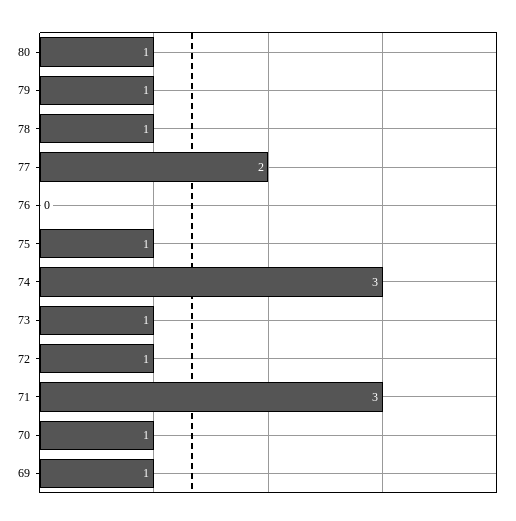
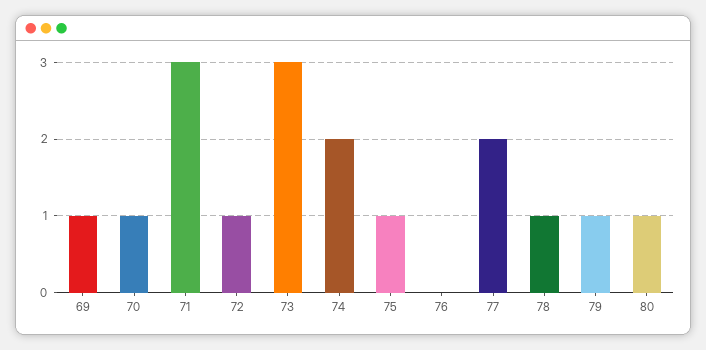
74: 3 -> 2
73: 1 -> 3

